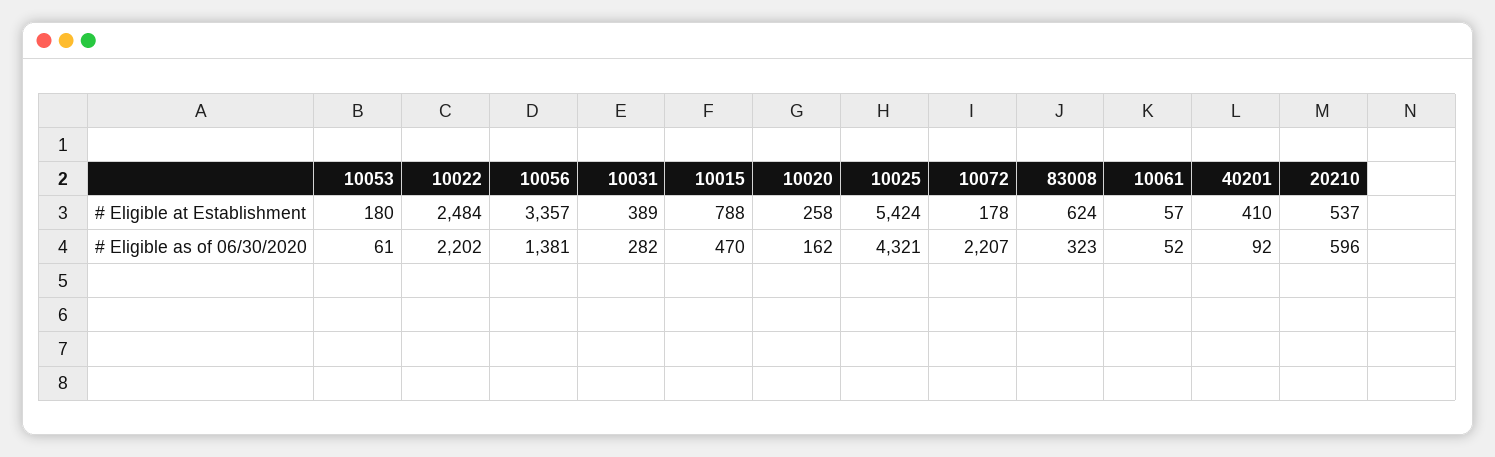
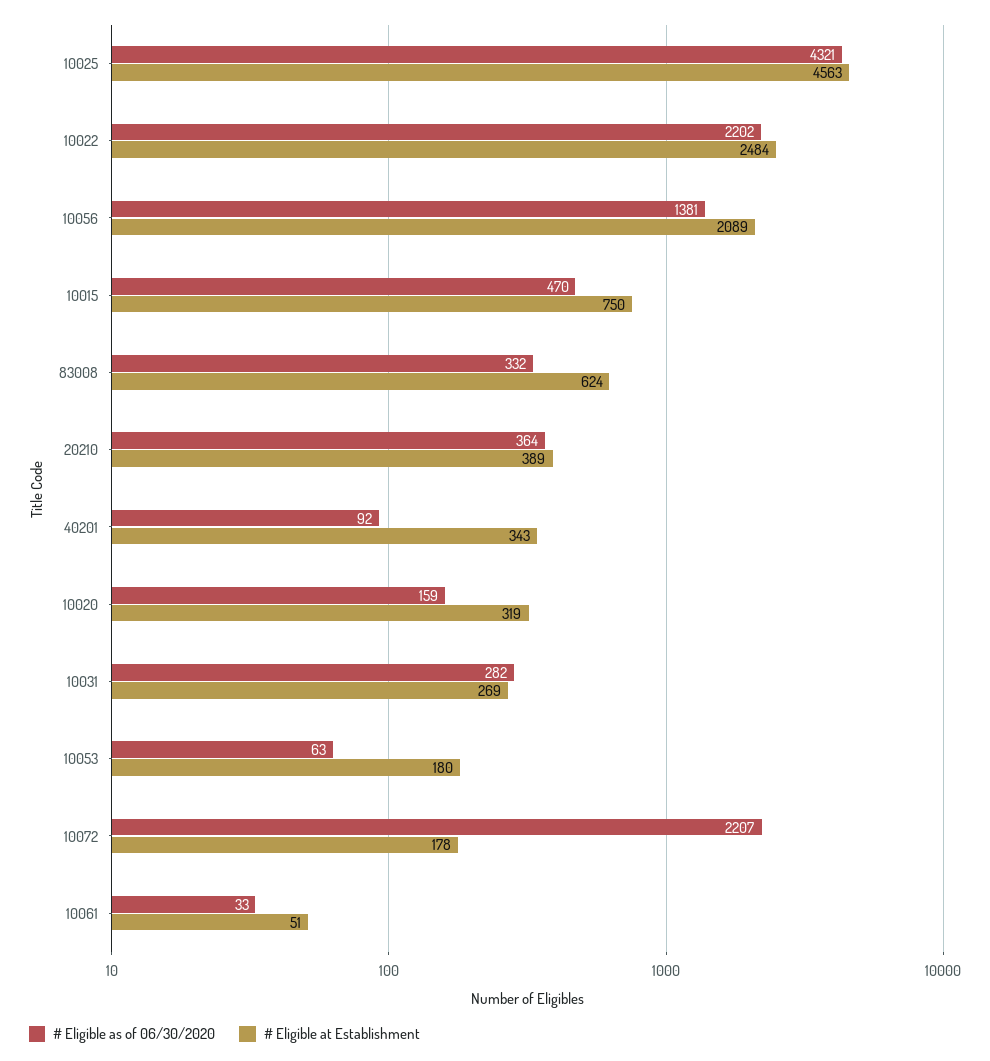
# Eligible at Establishment, 10056: 3357 -> 2089
# Eligible at Establishment, 10031: 389 -> 269
# Eligible at Establishment, 10015: 788 -> 750
# Eligible at Establishment, 10020: 258 -> 319
# Eligible at Establishment, 10025: 5424 -> 4563
# Eligible at Establishment, 10061: 57 -> 51
# Eligible at Establishment, 40201: 410 -> 343
# Eligible at Establishment, 20210: 537 -> 389
# Eligible as of 06/30/2020, 10053: 61 -> 63
# Eligible as of 06/30/2020, 10020: 162 -> 159
# Eligible as of 06/30/2020, 83008: 323 -> 332
# Eligible as of 06/30/2020, 10061: 52 -> 33
# Eligible as of 06/30/2020, 20210: 596 -> 364

